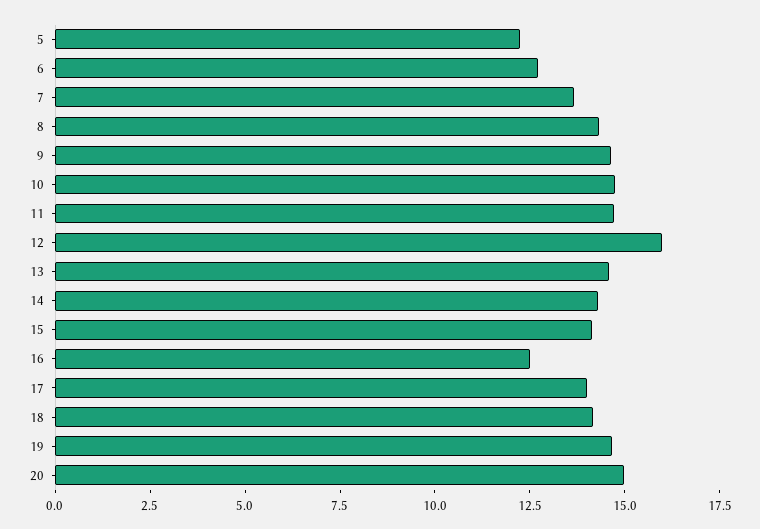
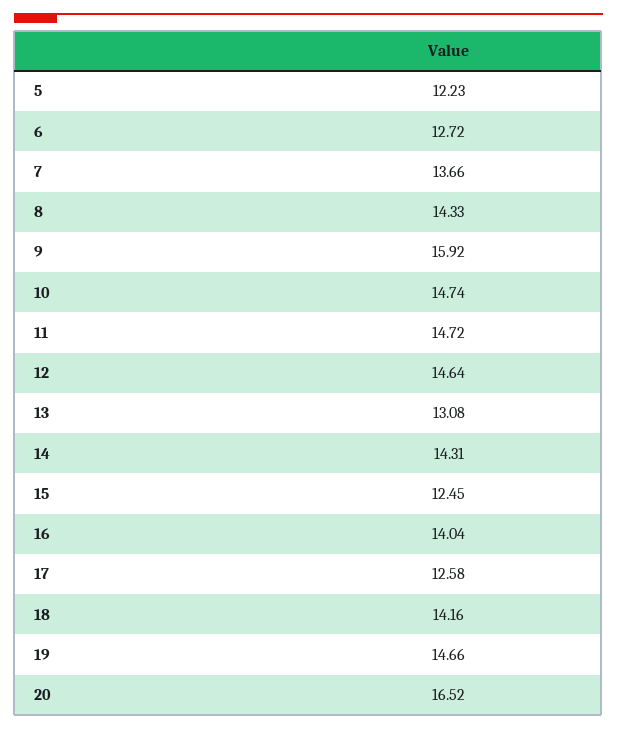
9: 14.5 -> 15.92
12: 16 -> 14.64
13: 14.5 -> 13.08
15: 14 -> 12.45
16: 12.5 -> 14.04
17: 14 -> 12.58
20: 15 -> 16.52

